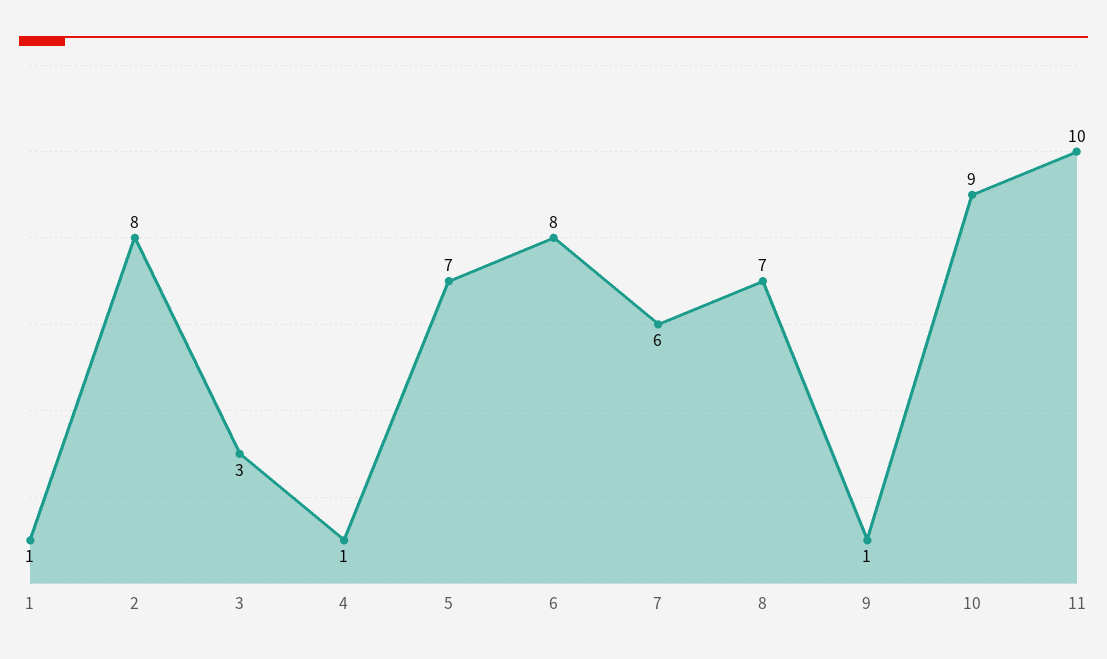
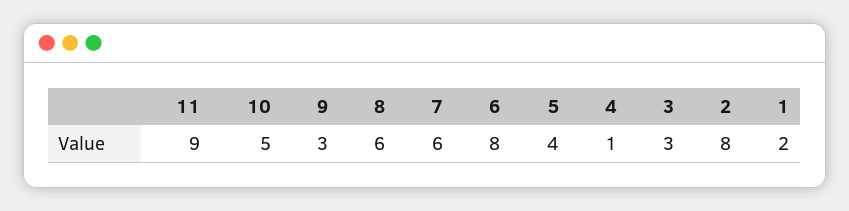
1: 1 -> 2
5: 7 -> 4
8: 7 -> 6
9: 1 -> 3
10: 9 -> 5
11: 10 -> 9

